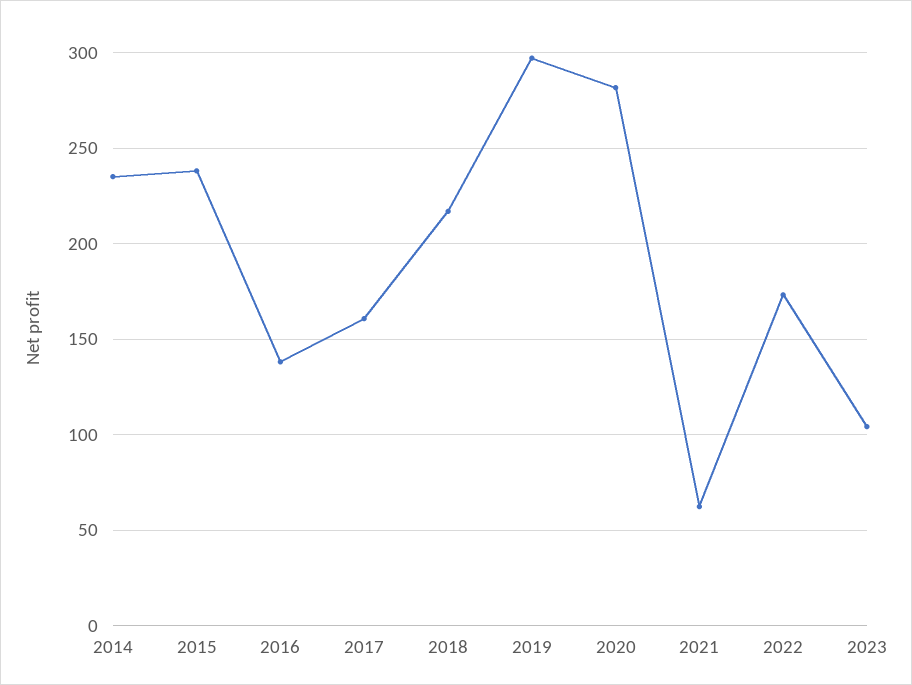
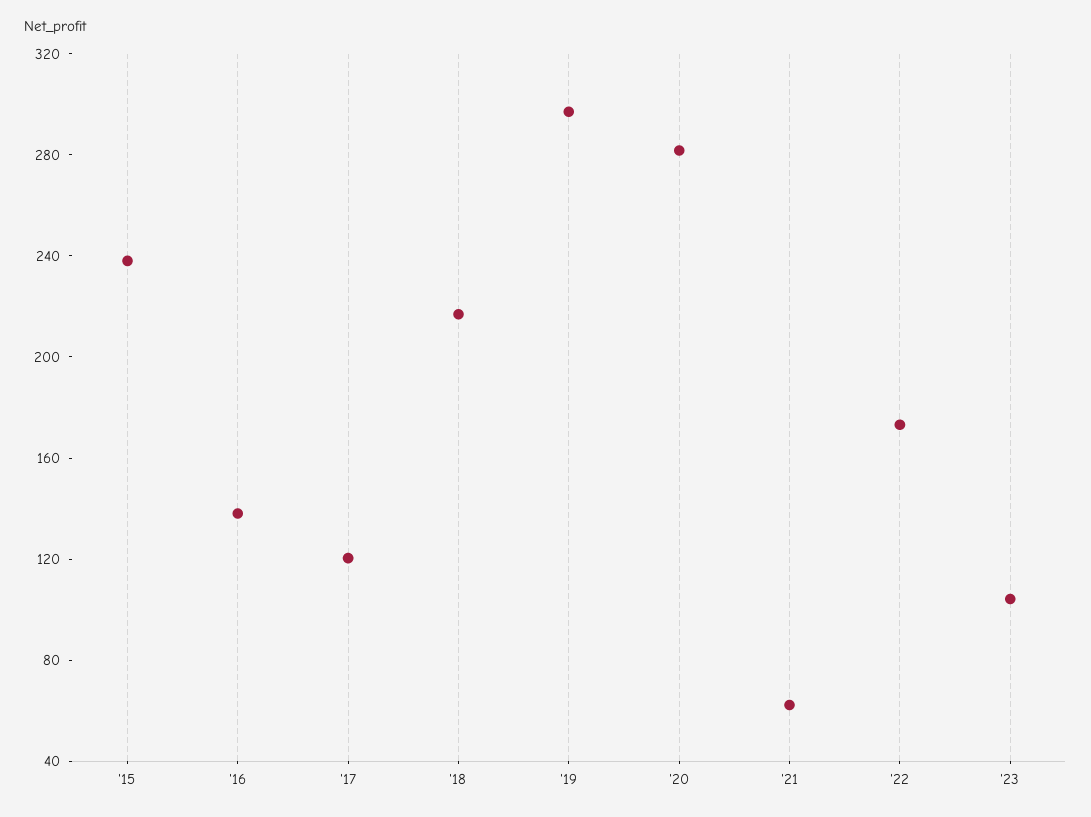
2014: 235 -> none
2017: 160 -> 120

